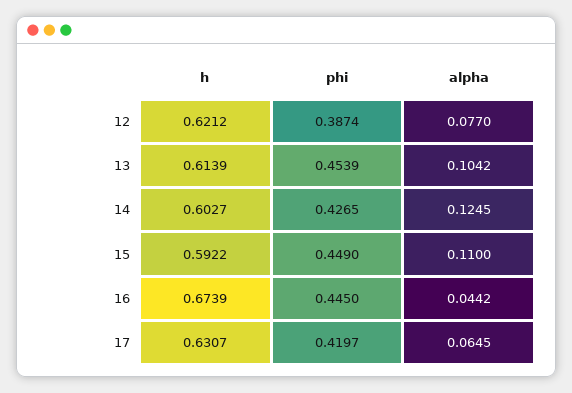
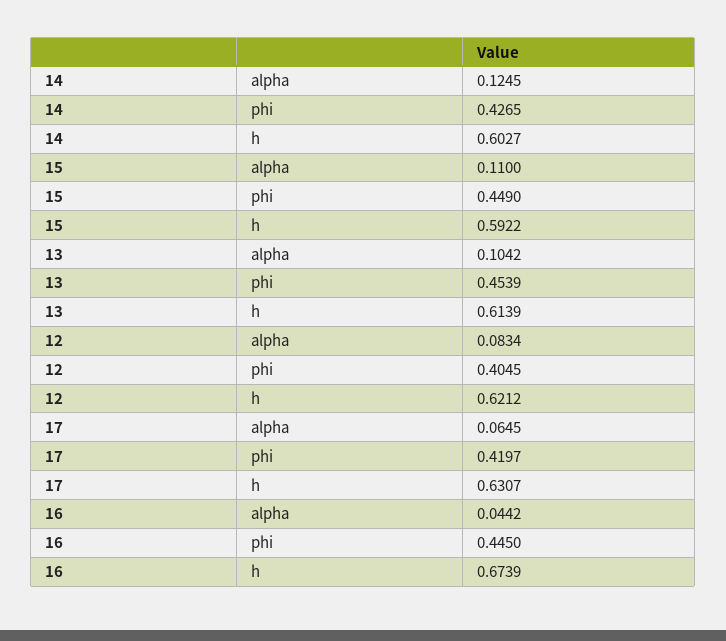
phi, 12: 0.3874 -> 0.4045
alpha, 12: 0.077 -> 0.0834

